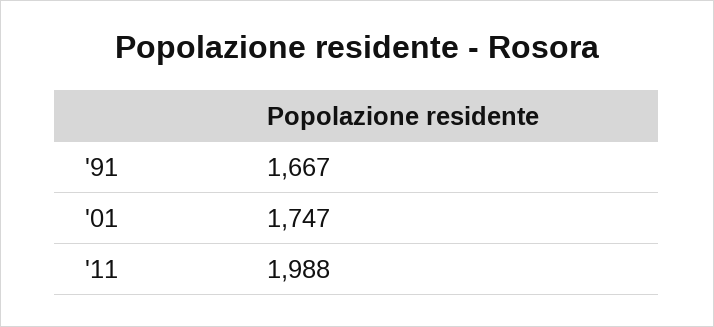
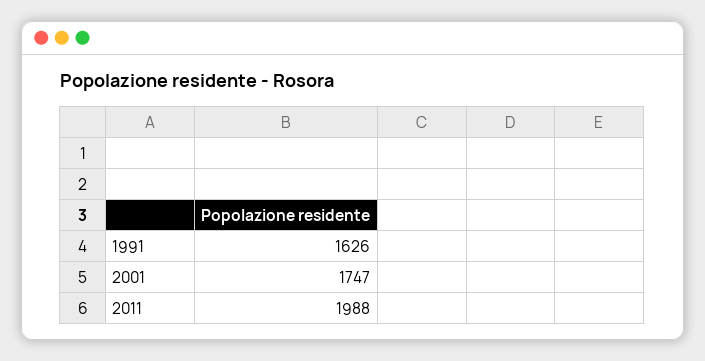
'91: 1667 -> 1626

